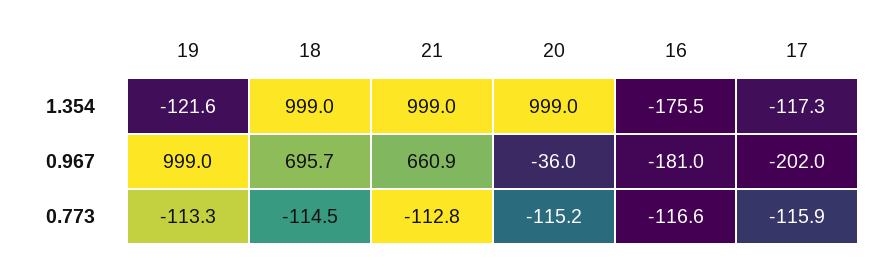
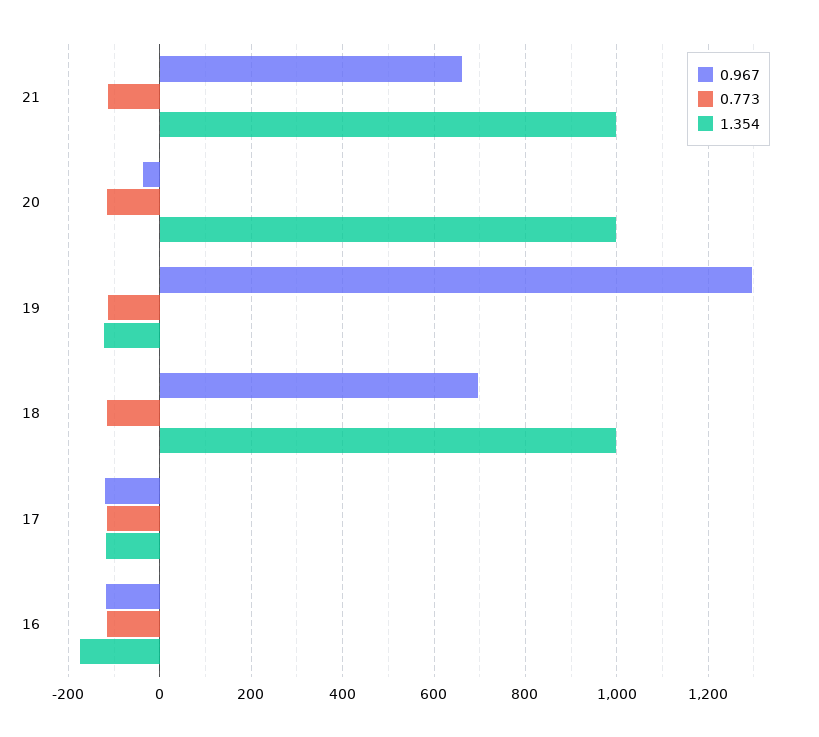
0.967, 19: 999 -> 1300
0.967, 16: -181 -> -120
0.967, 17: -202 -> -120

